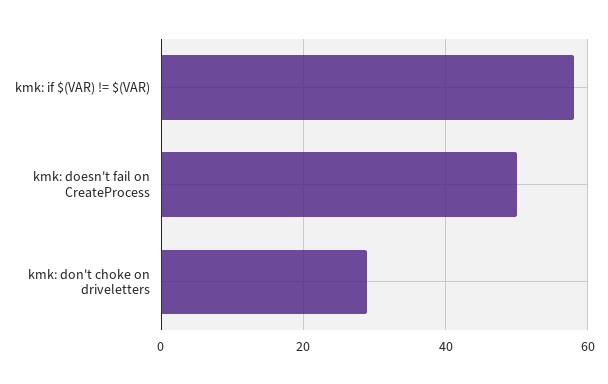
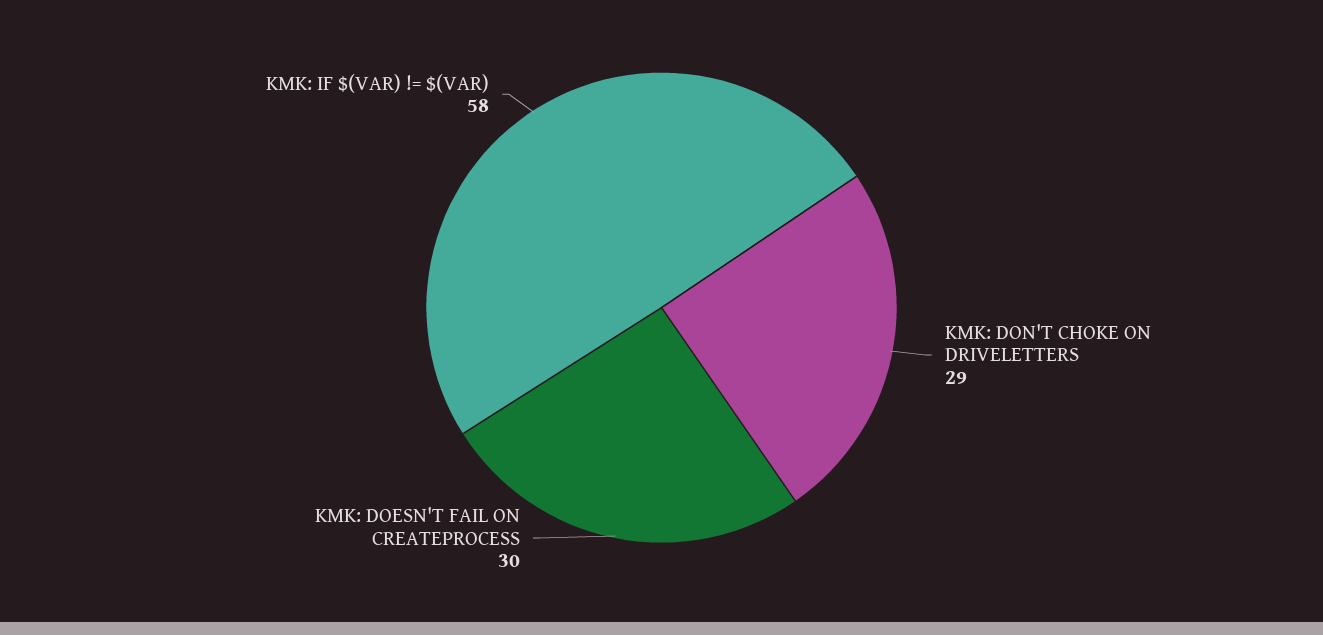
kmk: doesn't fail on CreateProcess: 50 -> 30

